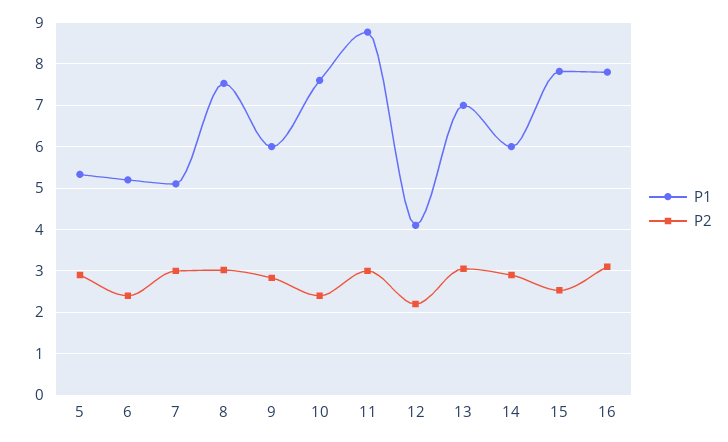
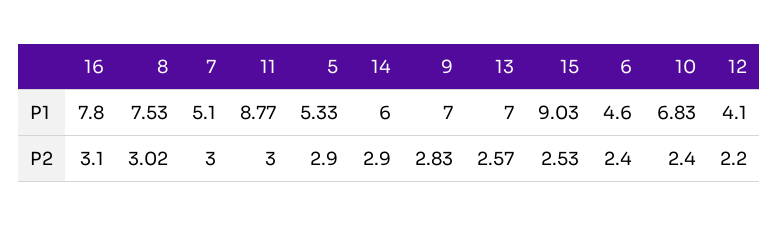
P1, 6: 5.2 -> 4.6
P1, 9: 6 -> 7
P1, 10: 7.6 -> 6.83
P2, 13: 3 -> 2.57
P1, 15: 7.8 -> 9.03

